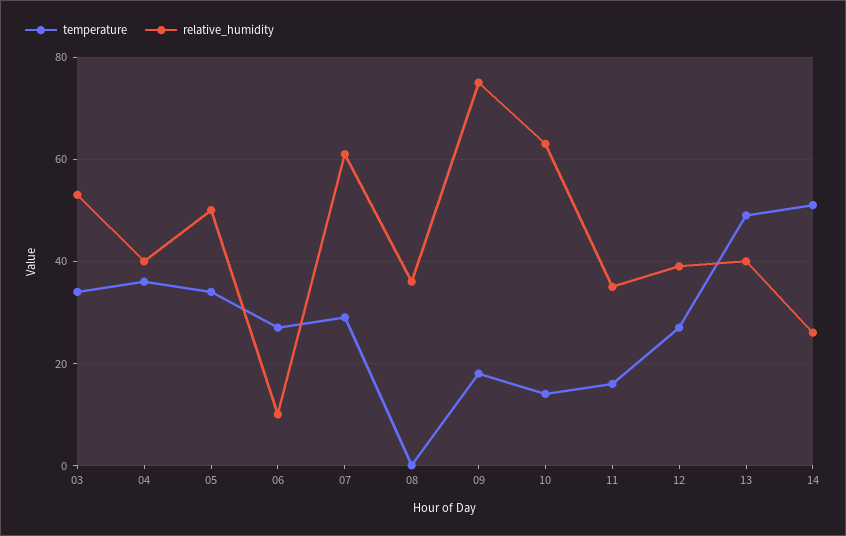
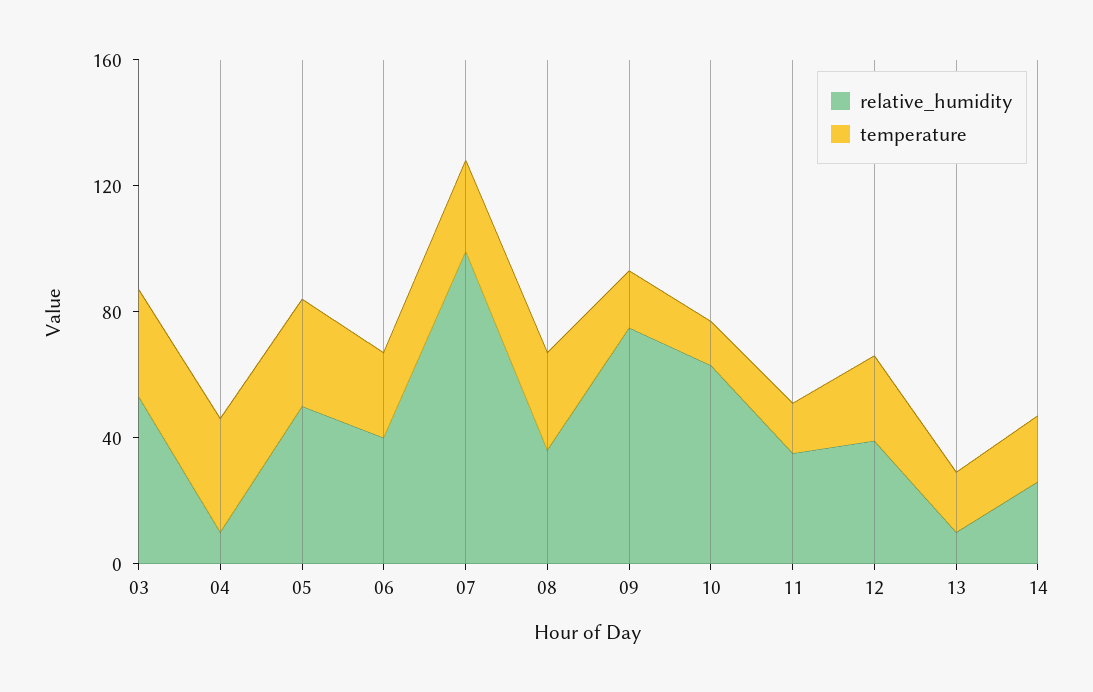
relative_humidity, 04: 40 -> 10
relative_humidity, 06: 10 -> 40
relative_humidity, 07: 60 -> 100
temperature, 08: 0 -> 30
temperature, 13: 50 -> 20
relative_humidity, 13: 40 -> 10
temperature, 14: 50 -> 20

